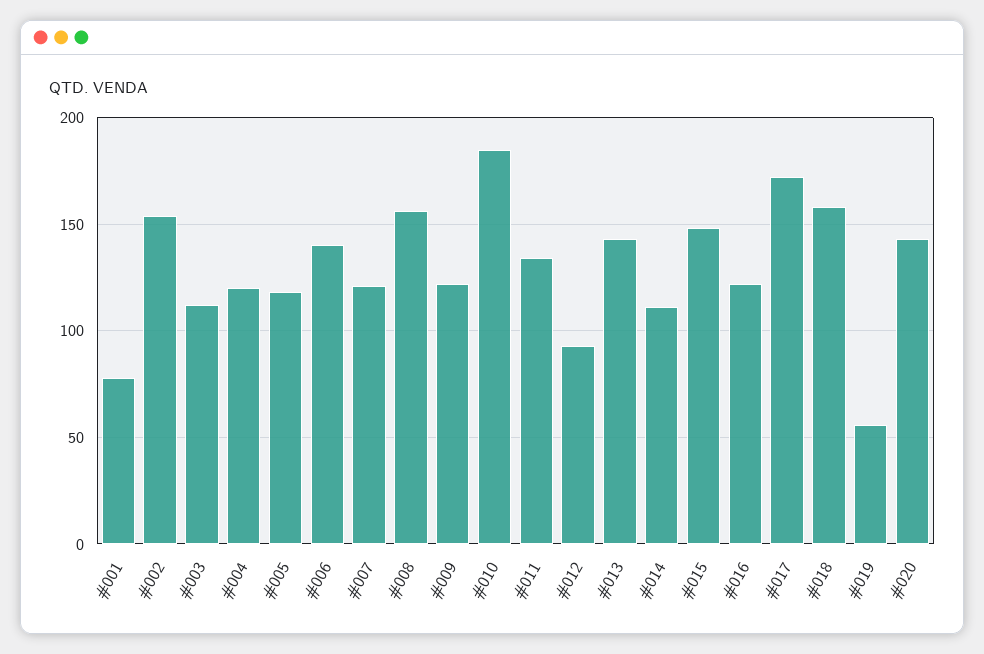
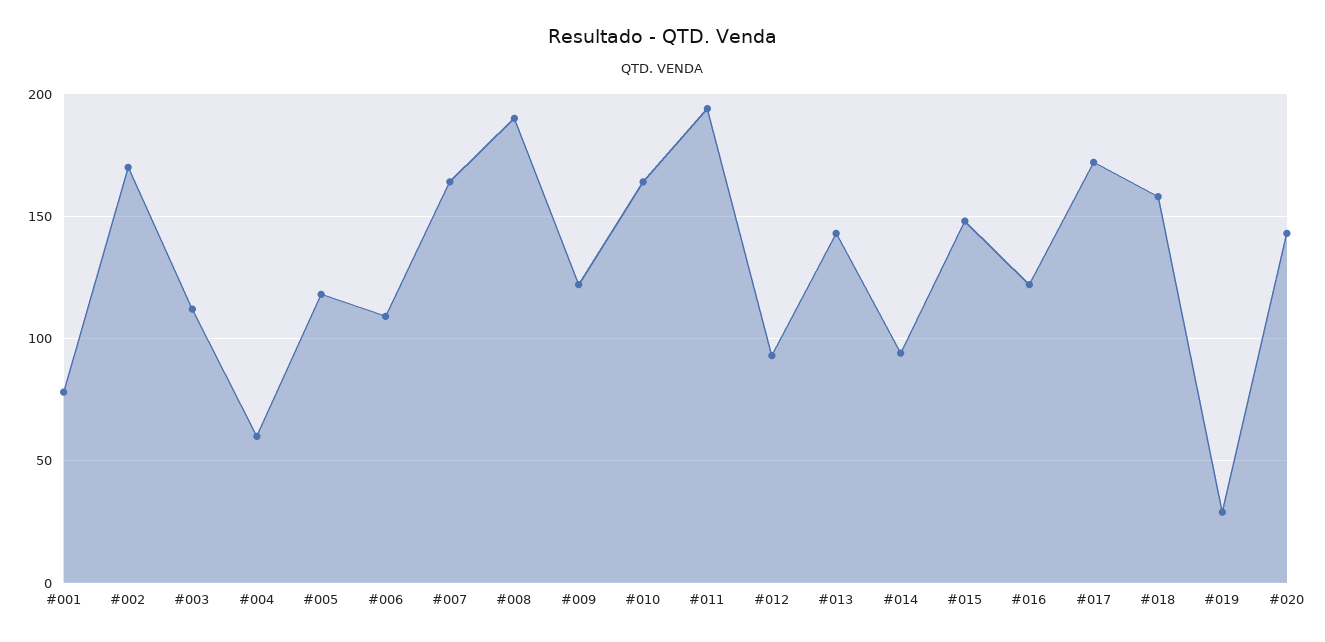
#002: 155 -> 170
#004: 120 -> 60
#006: 140 -> 110
#007: 120 -> 165
#008: 155 -> 190
#010: 185 -> 165
#011: 135 -> 195
#014: 110 -> 95
#019: 55 -> 30

